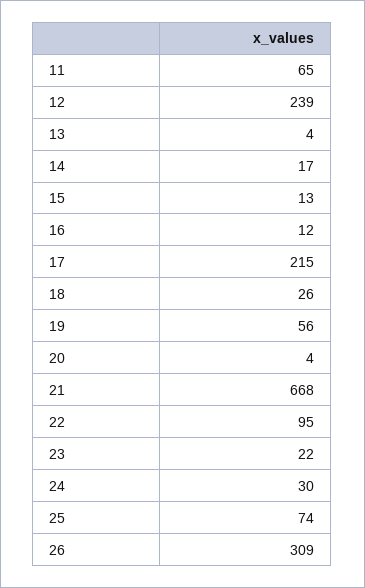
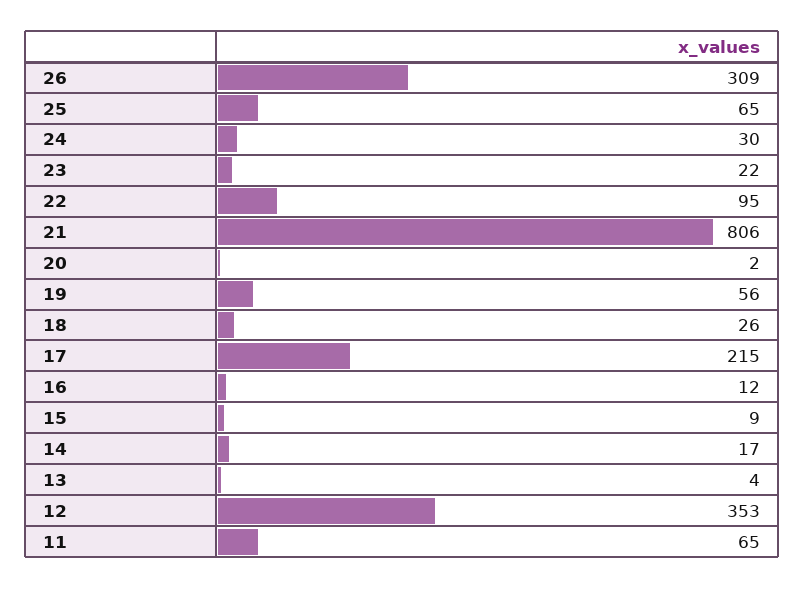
12: 239 -> 353
15: 13 -> 9
20: 4 -> 2
21: 668 -> 806
25: 74 -> 65

